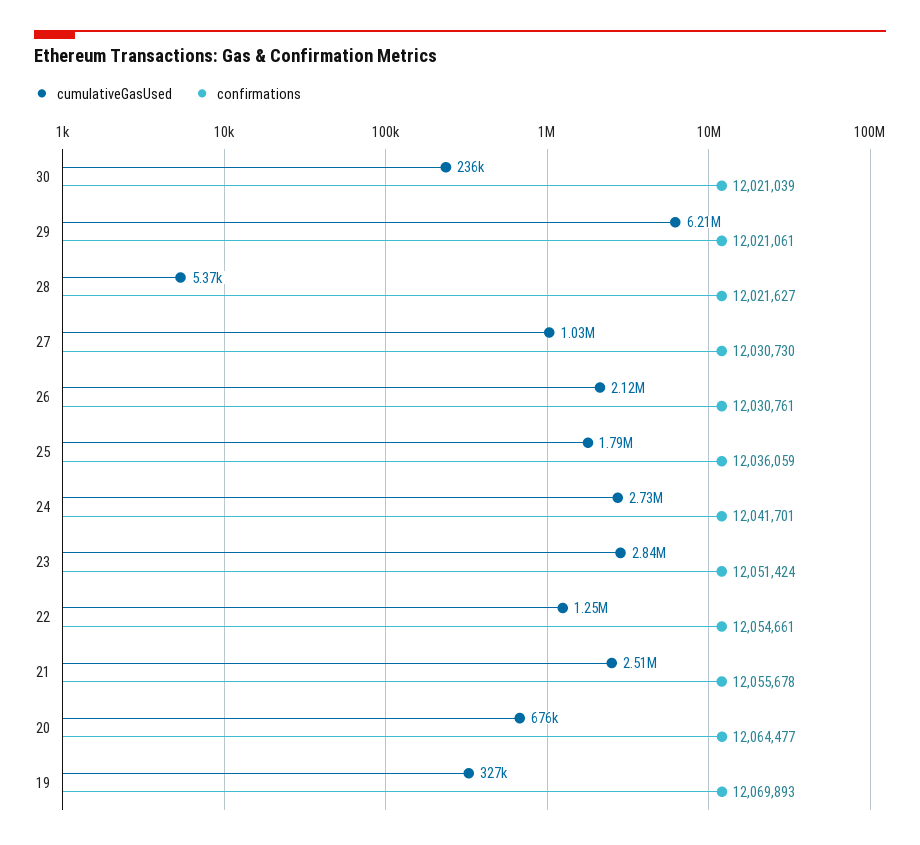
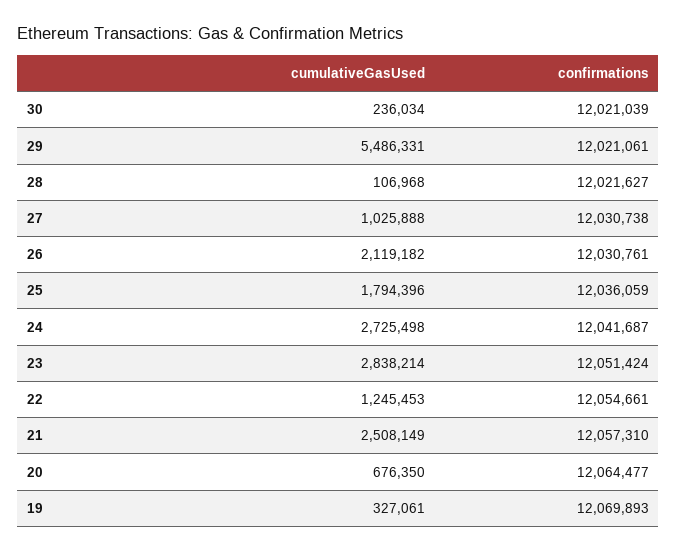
cumulativeGasUsed, 29: 6210000 -> 5486331
cumulativeGasUsed, 28: 5370 -> 106968
confirmations, 27: 12030730 -> 12030738
confirmations, 24: 12041701 -> 12041687
confirmations, 21: 12055678 -> 12057310

